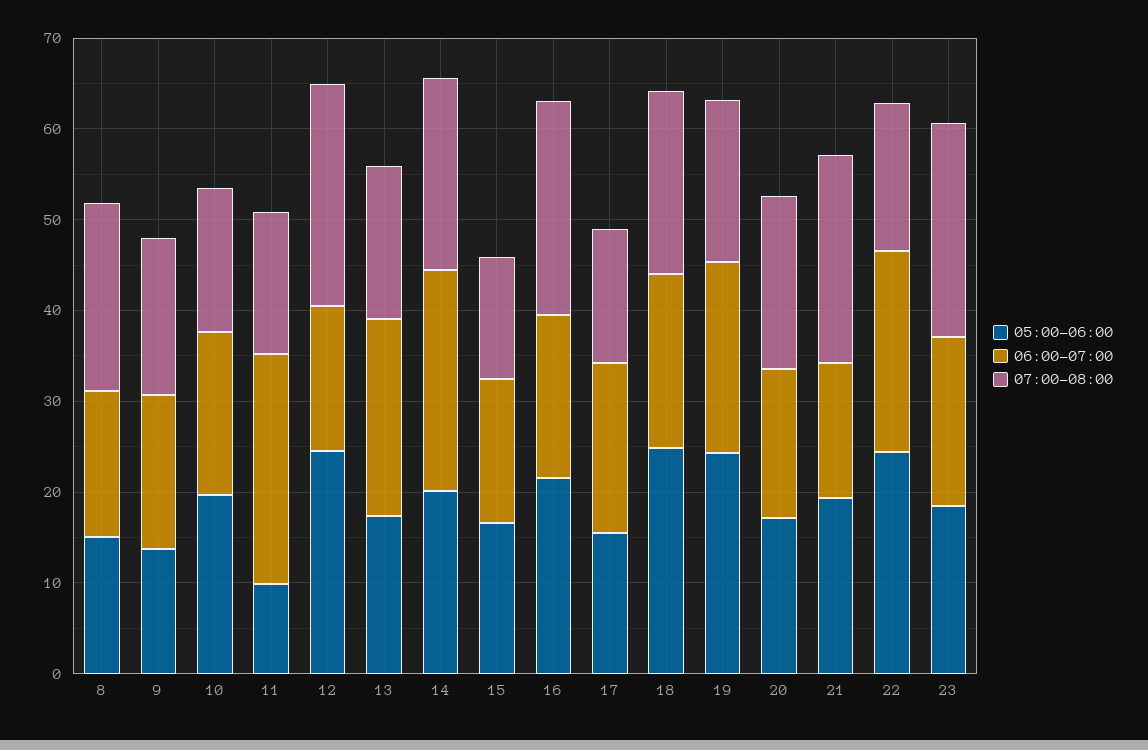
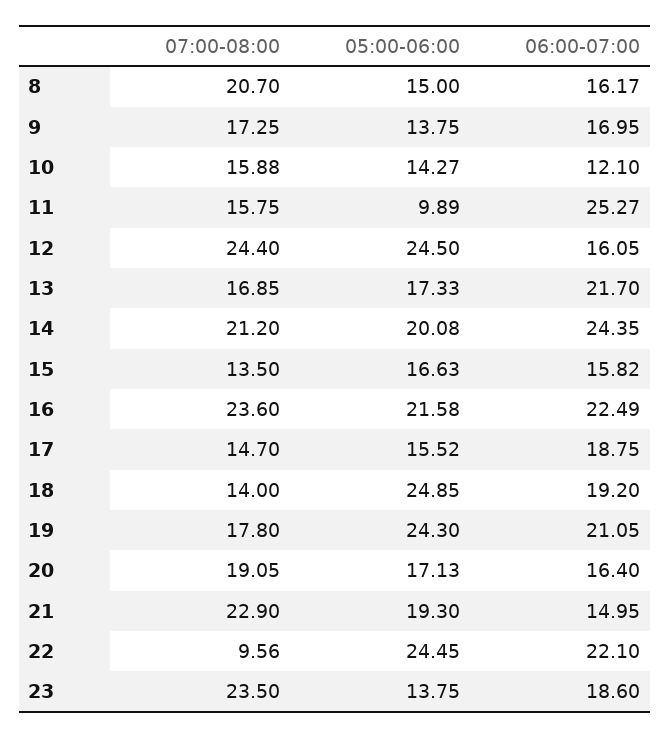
05:00-06:00, 10: 20 -> 14.27
06:00-07:00, 10: 18 -> 12.1
06:00-07:00, 16: 18 -> 22.49
07:00-08:00, 18: 20 -> 14
07:00-08:00, 22: 16 -> 9.56
05:00-06:00, 23: 18 -> 13.75

